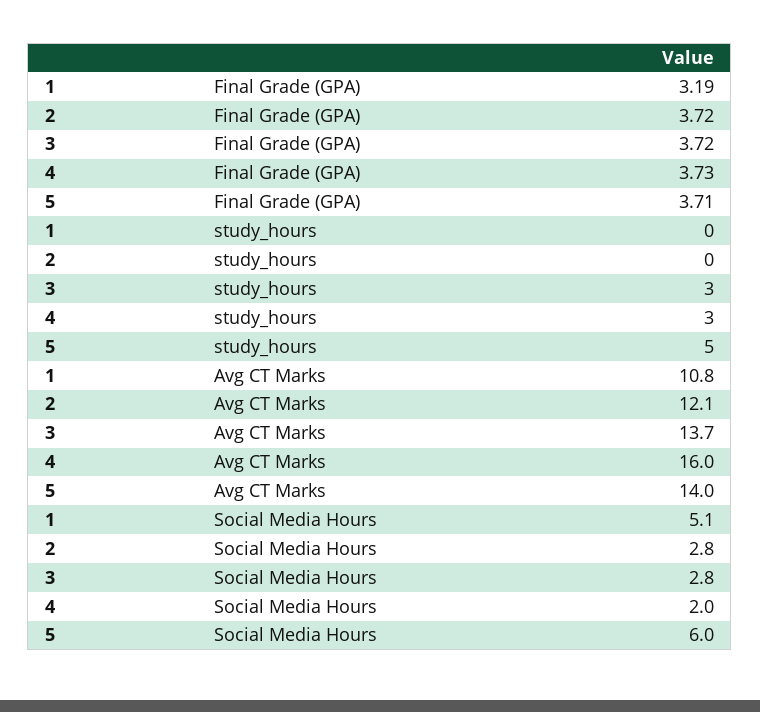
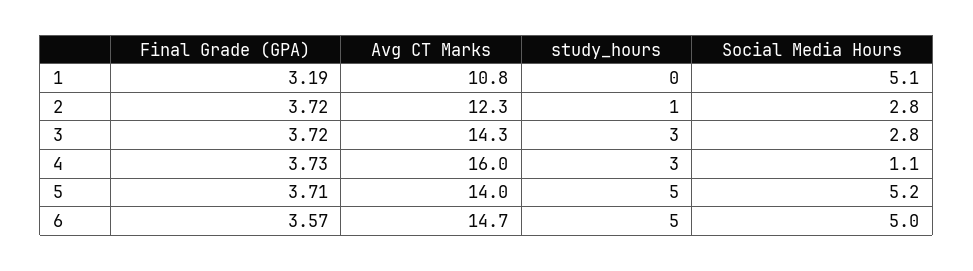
2, study_hours: 0 -> 1
2, Avg CT Marks: 12.1 -> 12.3
3, Avg CT Marks: 13.7 -> 14.3
4, Social Media Hours: 2 -> 1.1
5, Social Media Hours: 6 -> 5.2
6, Final Grade (GPA): none -> 3.57
6, Avg CT Marks: none -> 14.7
6, study_hours: none -> 5
6, Social Media Hours: none -> 5

